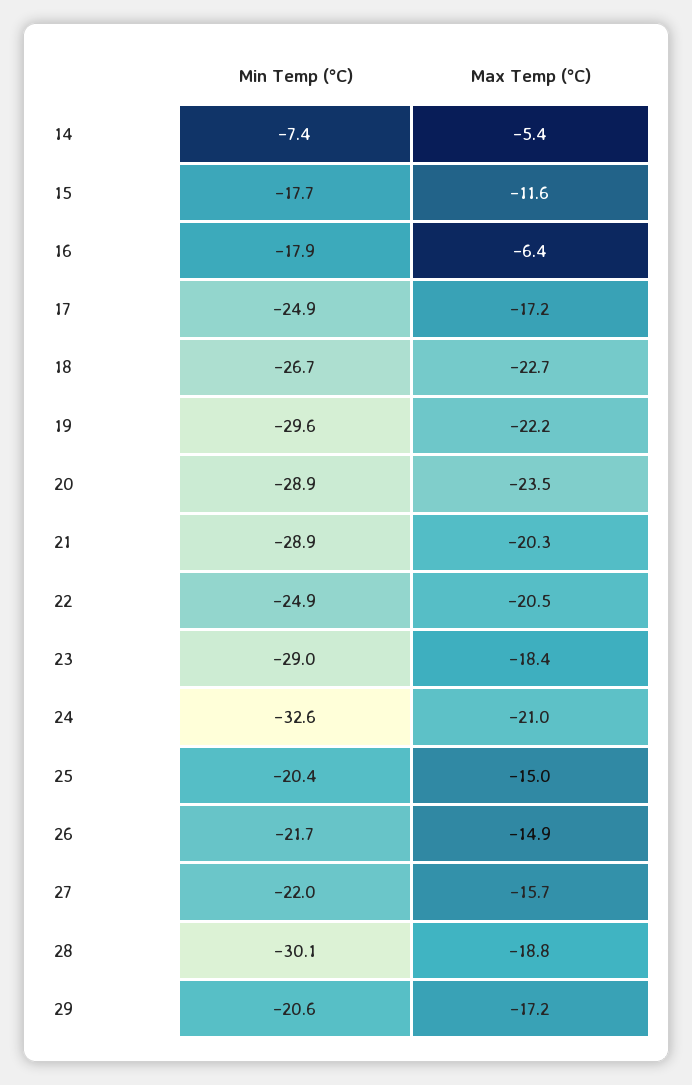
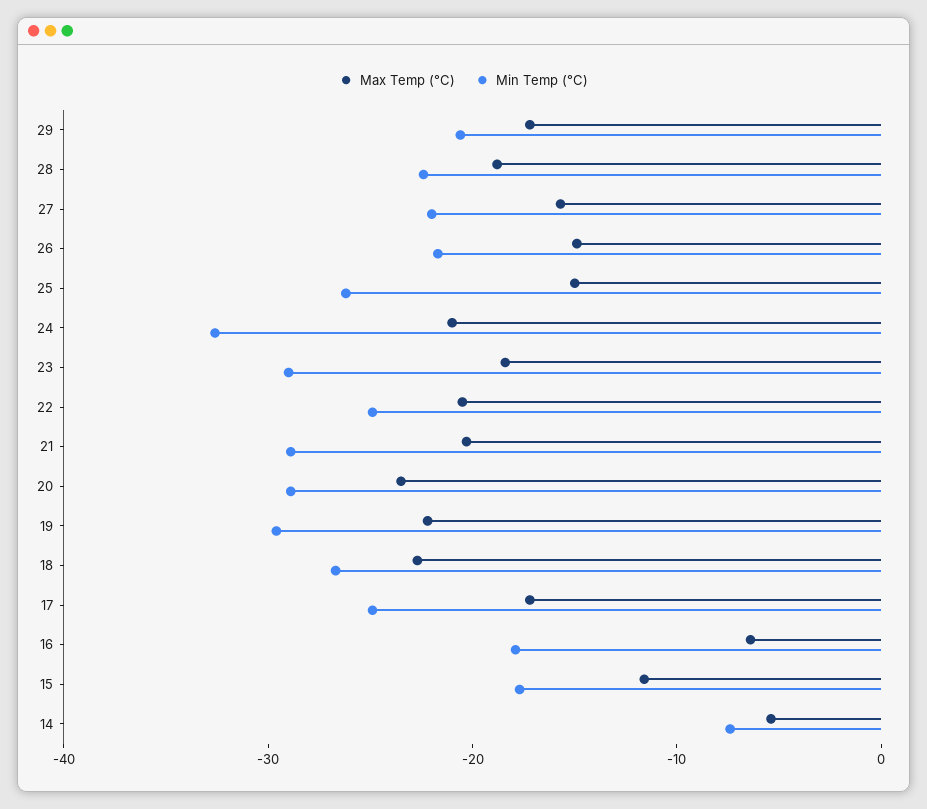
Min Temp (°C), 25: -20.4 -> -26
Min Temp (°C), 28: -30.1 -> -22

